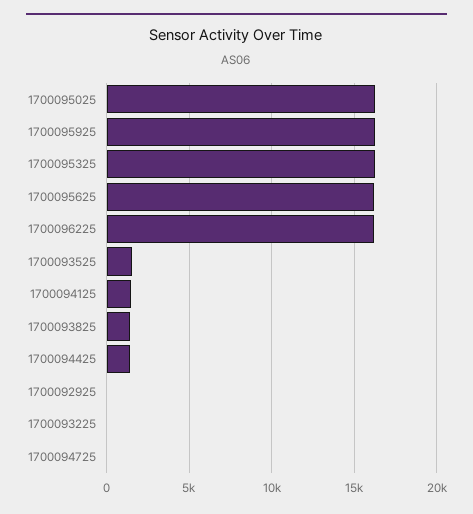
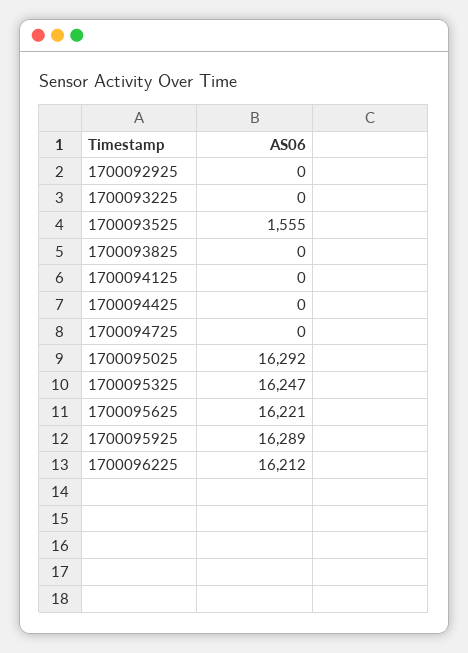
1700094125: 1500 -> 0
1700093825: 1500 -> 0
1700094425: 1500 -> 0

